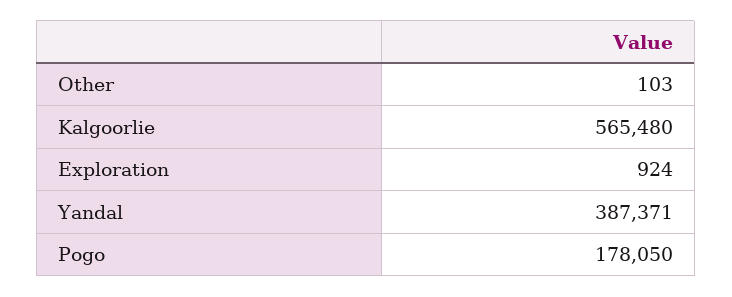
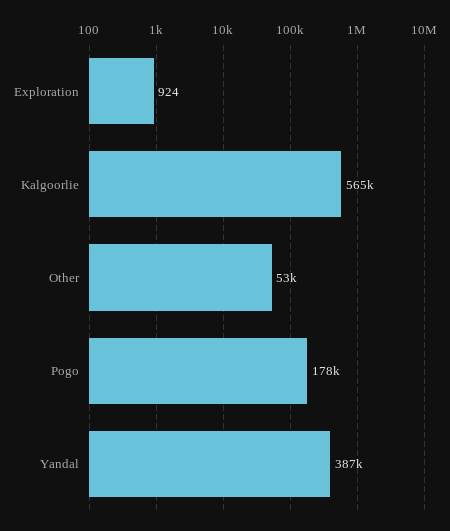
Other: 103 -> 53000

